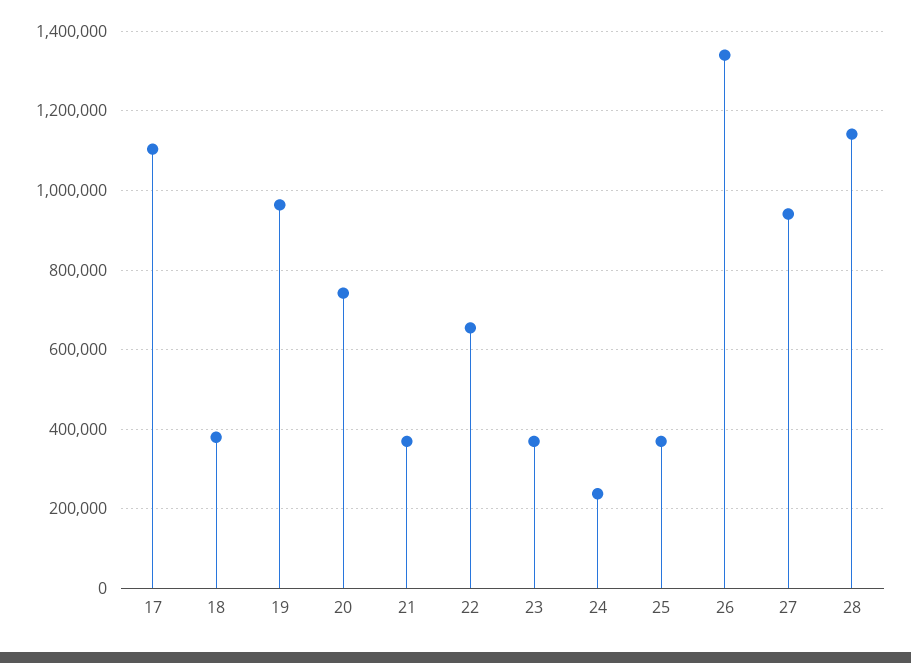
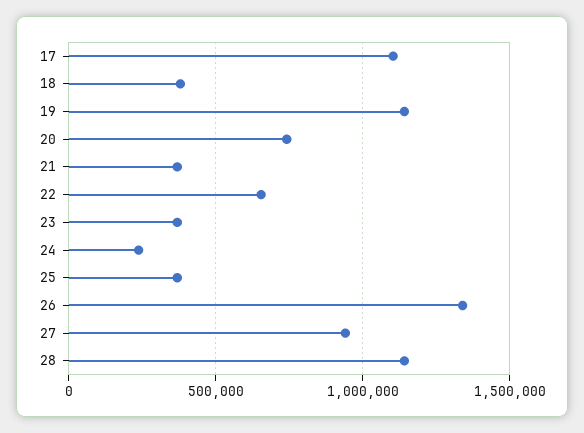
19: 960000 -> 1150000

